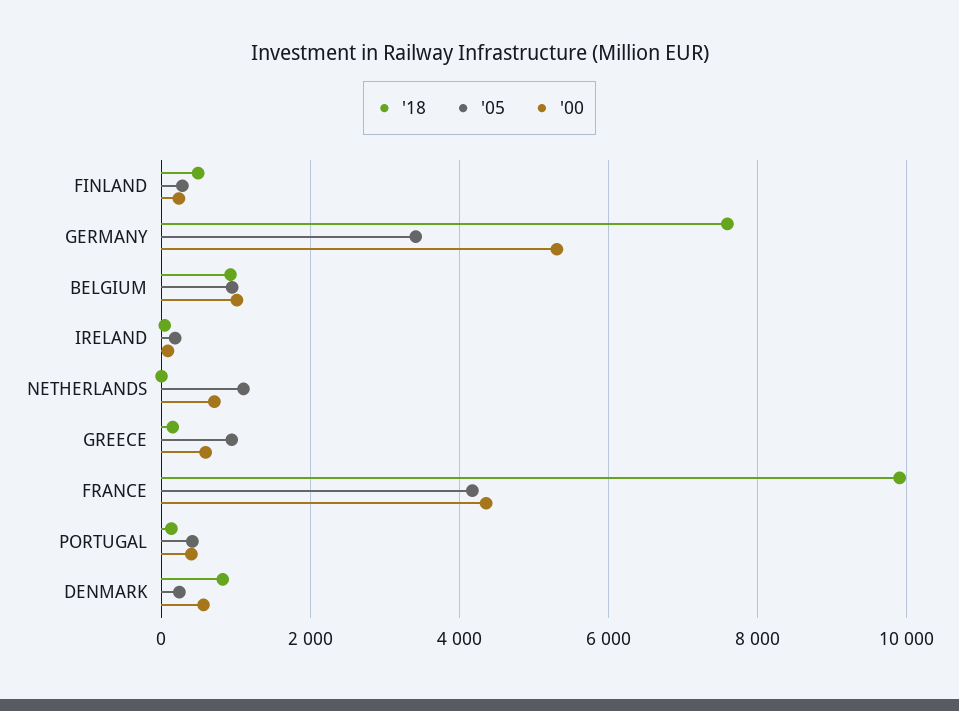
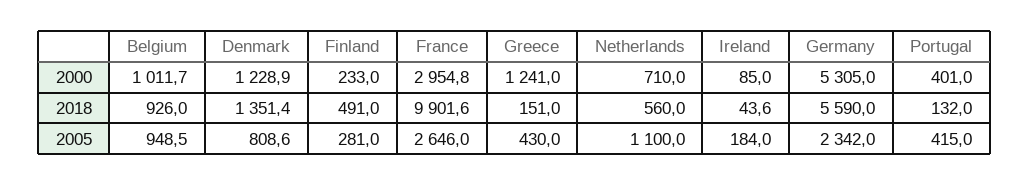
'18, GERMANY: 7600 -> 5590
'05, GERMANY: 3400 -> 2342
'18, NETHERLANDS: 0 -> 560
'05, GREECE: 1000 -> 430
'00, GREECE: 600 -> 1241
'05, FRANCE: 4200 -> 2646
'00, FRANCE: 4400 -> 2954.8
'18, DENMARK: 800 -> 1351.4
'05, DENMARK: 200 -> 808.6
'00, DENMARK: 600 -> 1228.9

